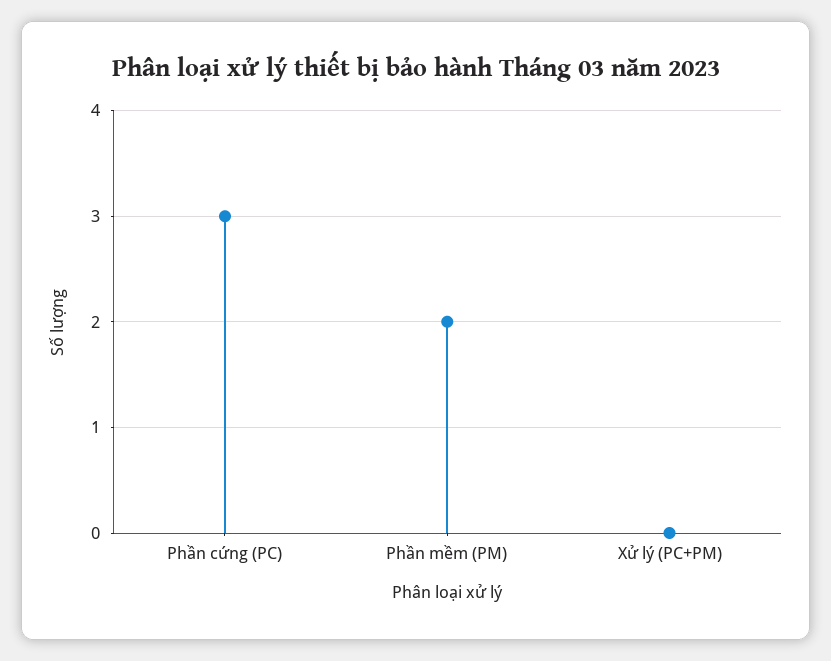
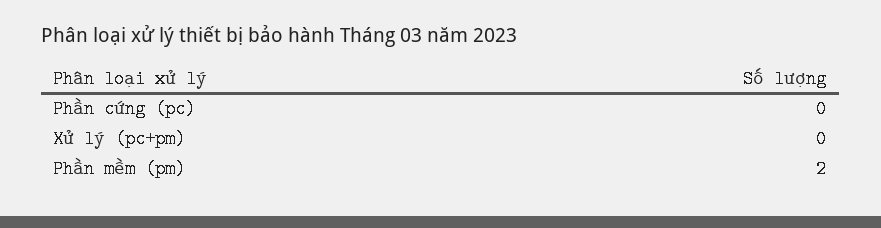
Phần cứng (PC): 3 -> 0

